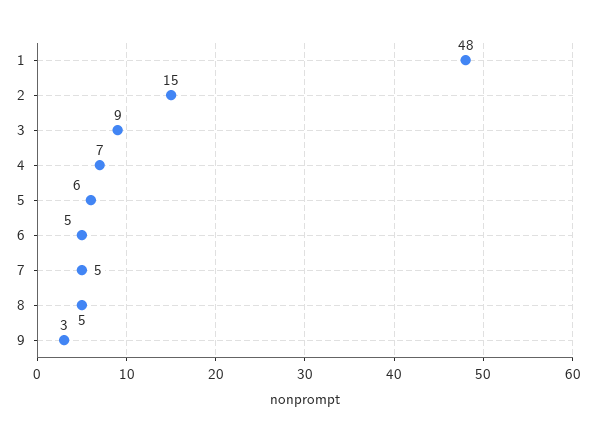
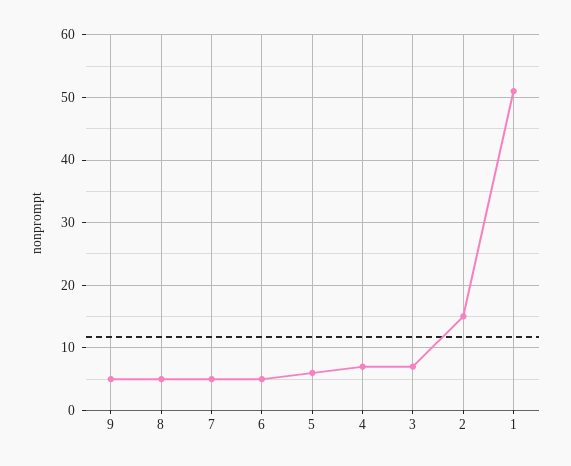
1: 48 -> 51
3: 9 -> 7
9: 3 -> 5

